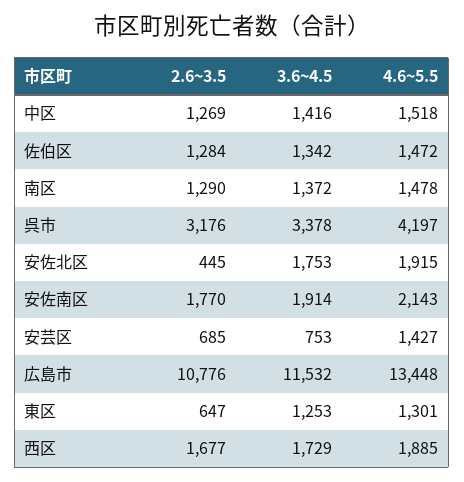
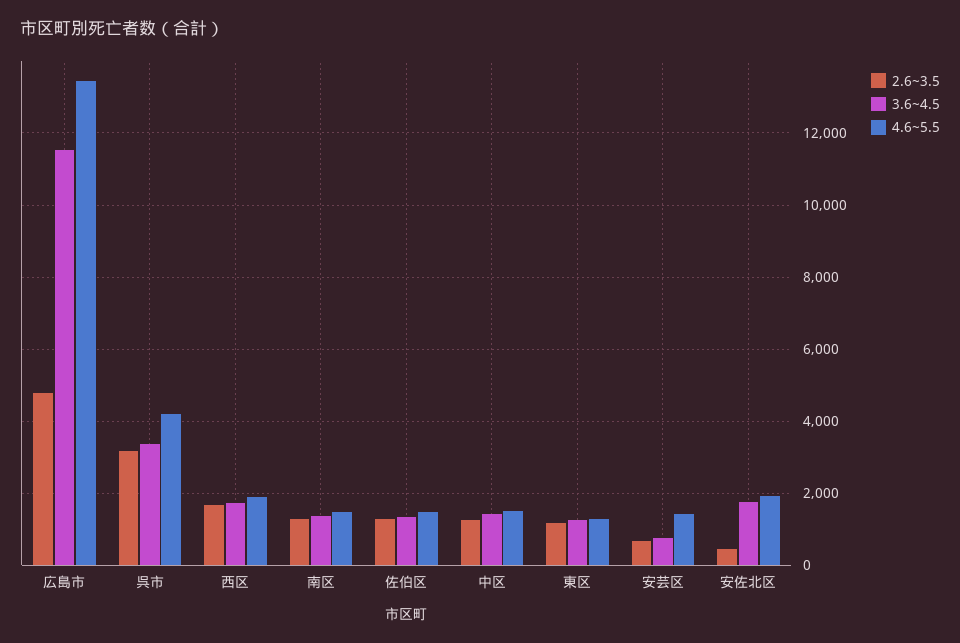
2.6~3.5, 安佐南区: 1770 -> none
3.6~4.5, 安佐南区: 1914 -> none
4.6~5.5, 安佐南区: 2143 -> none
2.6~3.5, 広島市: 10776 -> 4800
2.6~3.5, 東区: 647 -> 1200

